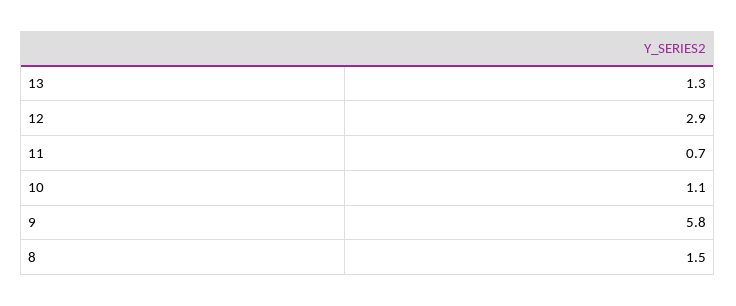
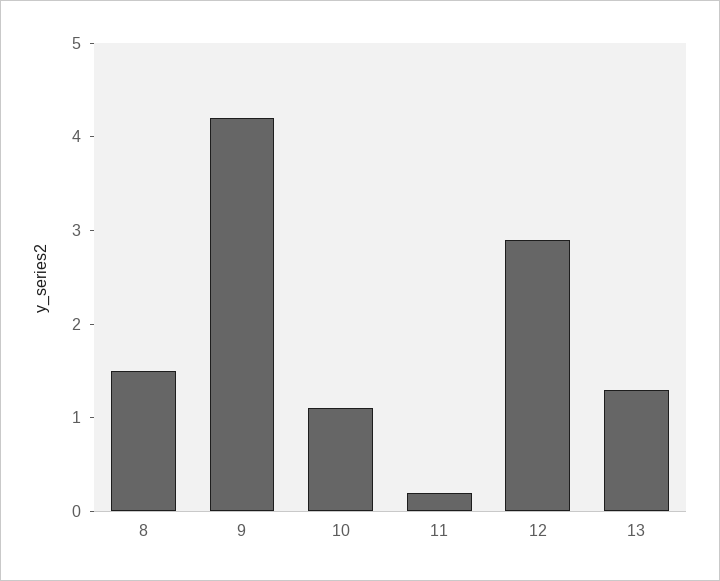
11: 0.7 -> 0.2
9: 5.8 -> 4.2

